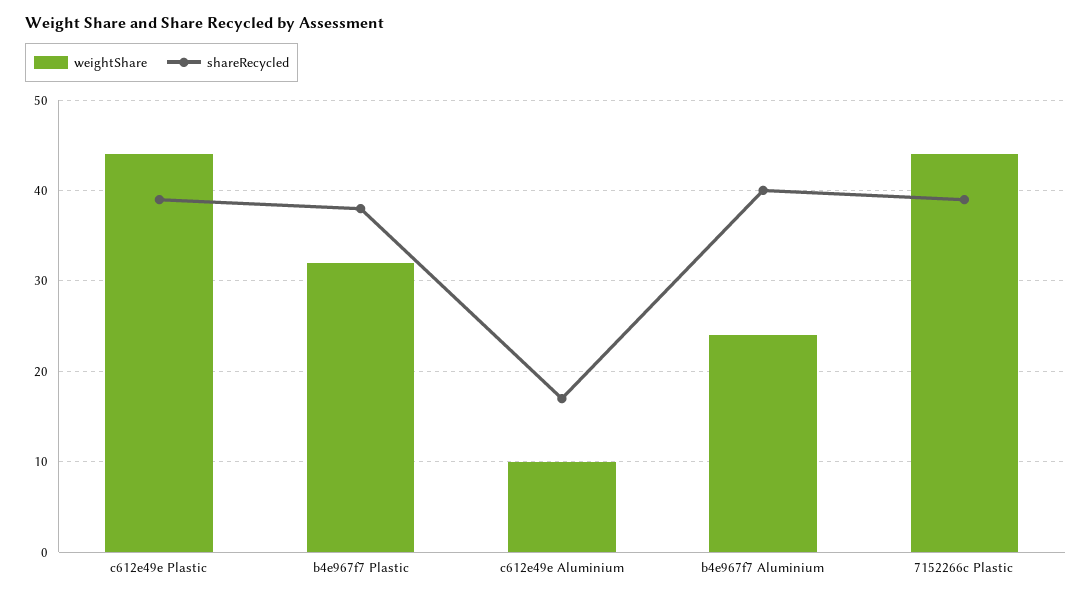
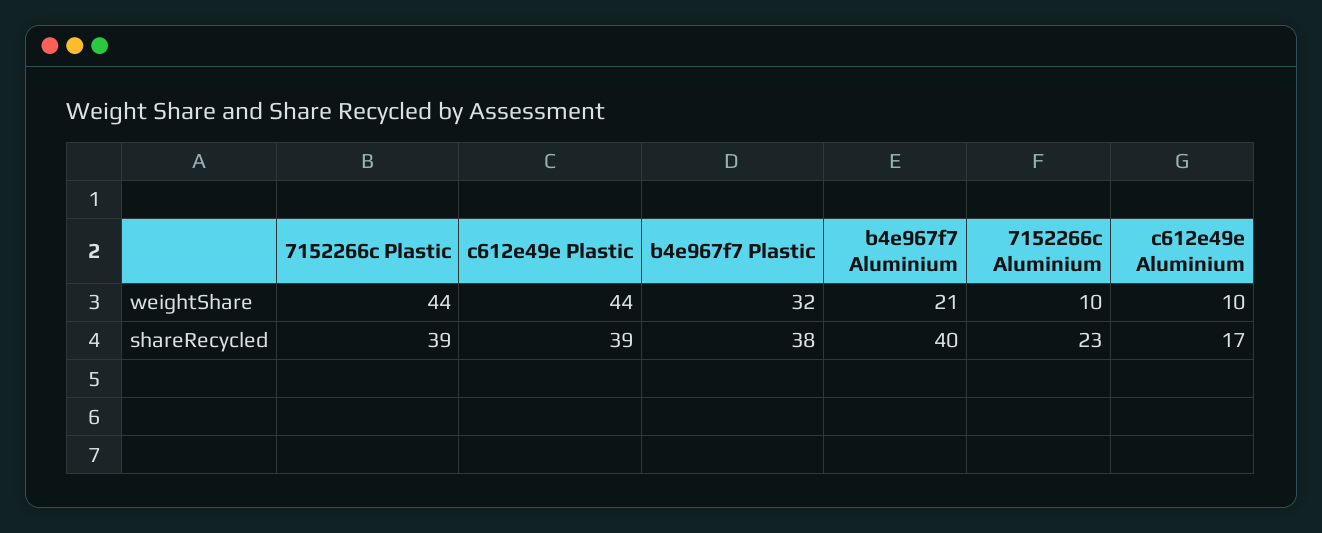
weightShare, b4e967f7 Aluminium: 24 -> 21
weightShare, 7152266c Aluminium: none -> 10
shareRecycled, 7152266c Aluminium: none -> 23

